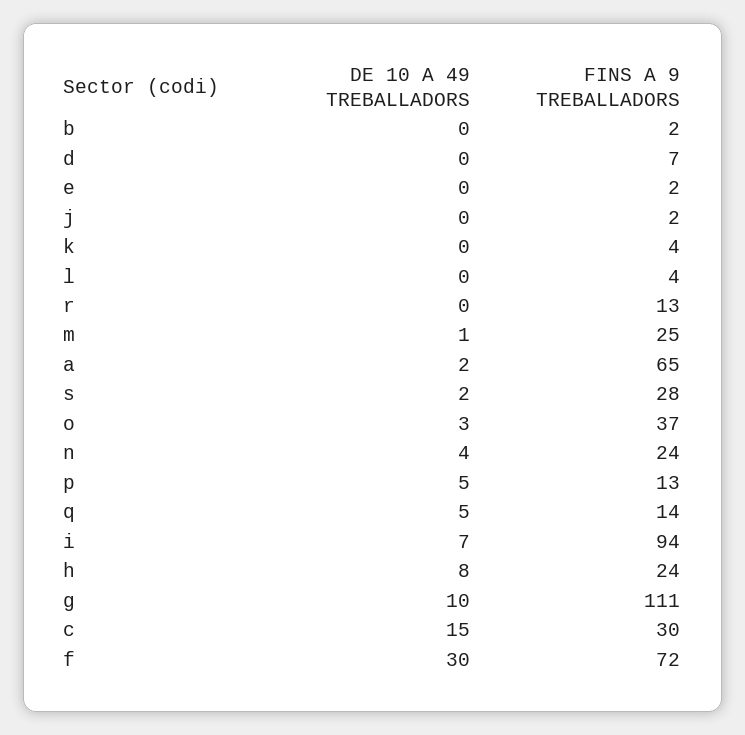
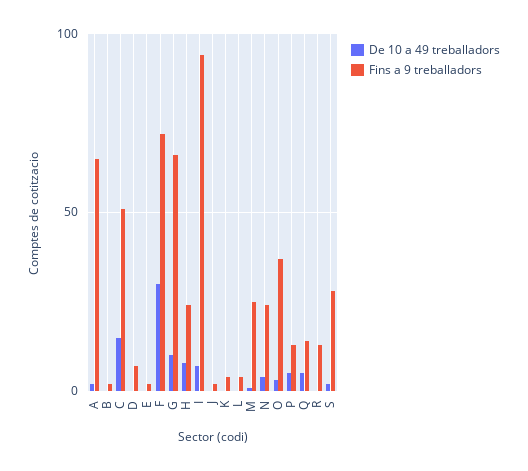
FINS A 9 TREBALLADORS, g: 111 -> 65
FINS A 9 TREBALLADORS, c: 30 -> 50

